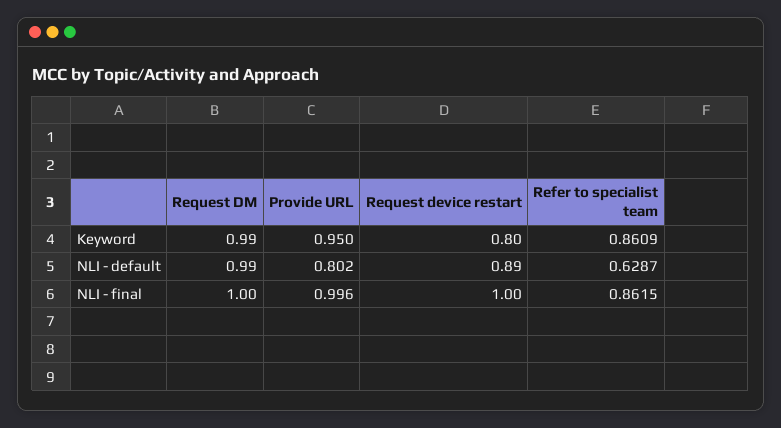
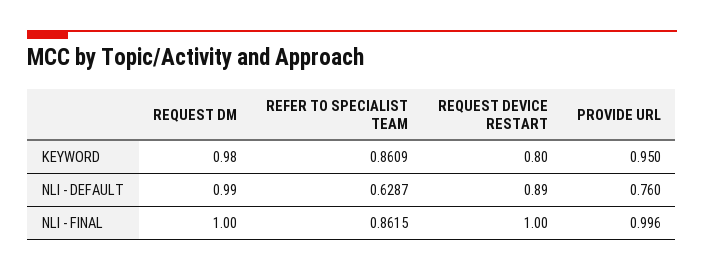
Request DM, Keyword: 0.99 -> 0.98
Provide URL, NLI - default: 0.802 -> 0.76

